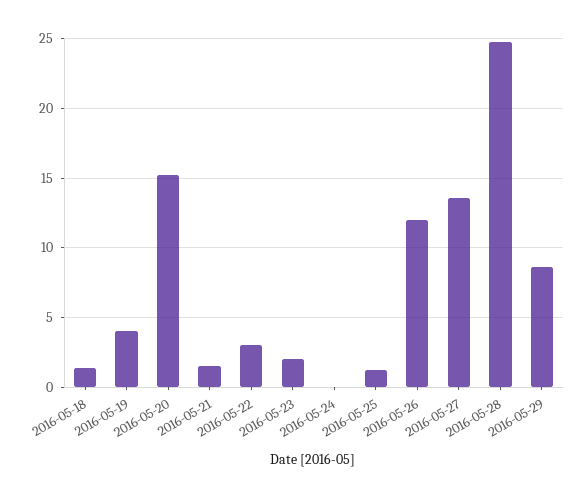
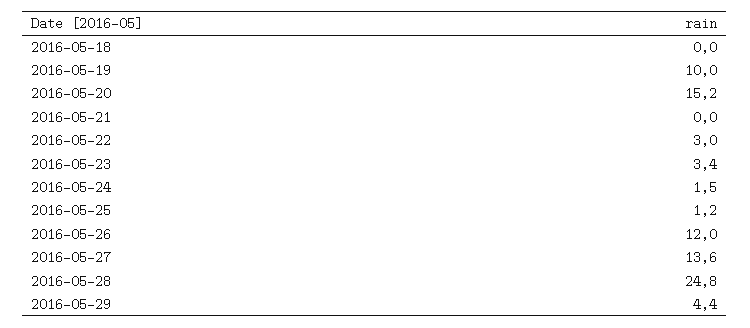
2016-05-18: 1.5 -> 0
2016-05-19: 4 -> 10
2016-05-21: 1.5 -> 0
2016-05-23: 2 -> 3.4
2016-05-24: 0 -> 1.5
2016-05-29: 8.5 -> 4.4

